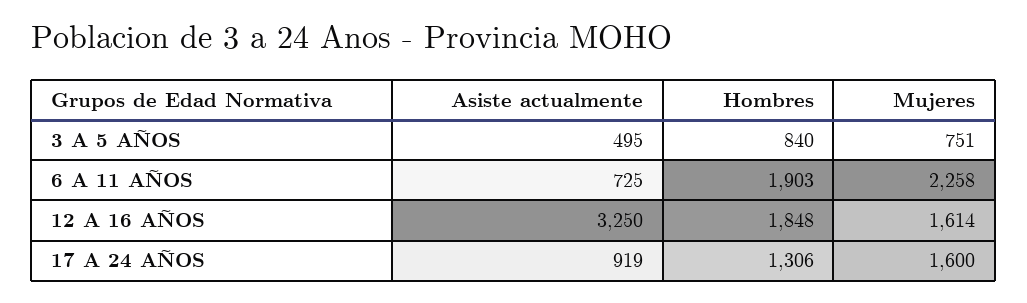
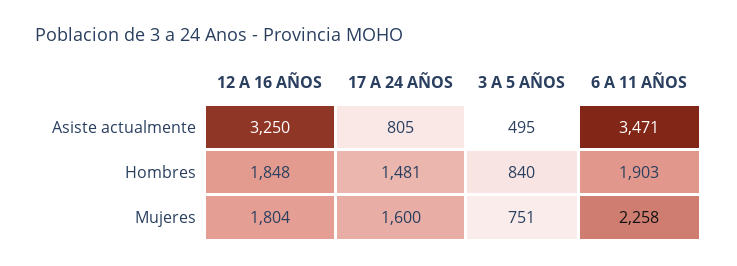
Asiste actualmente, 6 A 11 AÑOS: 725 -> 3471
Mujeres, 12 A 16 AÑOS: 1614 -> 1804
Asiste actualmente, 17 A 24 AÑOS: 919 -> 805
Hombres, 17 A 24 AÑOS: 1306 -> 1481

